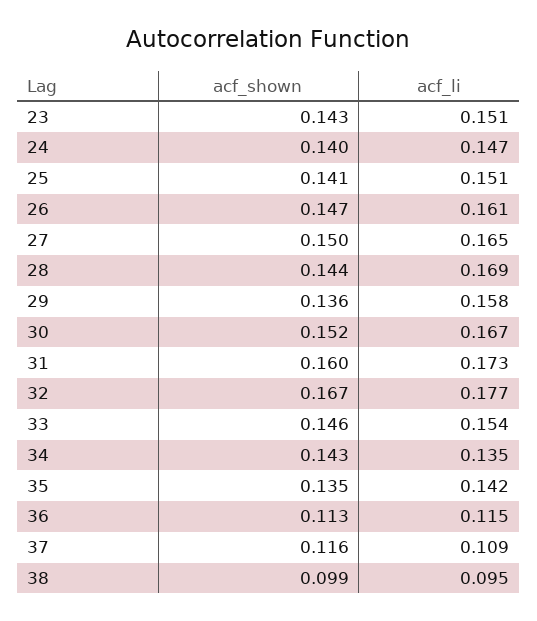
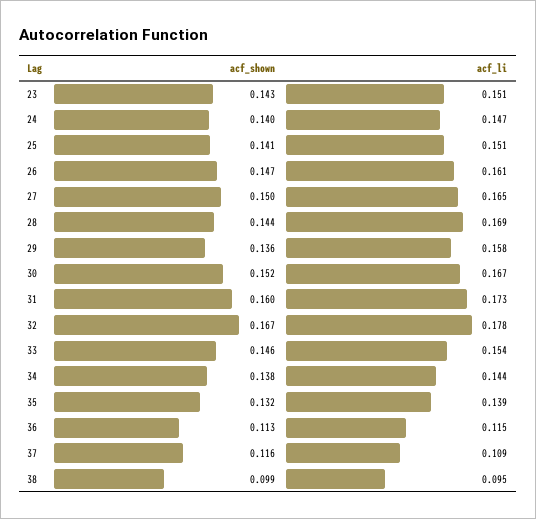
acf_li, 32: 0.177 -> 0.178
acf_shown, 34: 0.143 -> 0.138
acf_li, 34: 0.135 -> 0.144
acf_shown, 35: 0.135 -> 0.132
acf_li, 35: 0.142 -> 0.139

